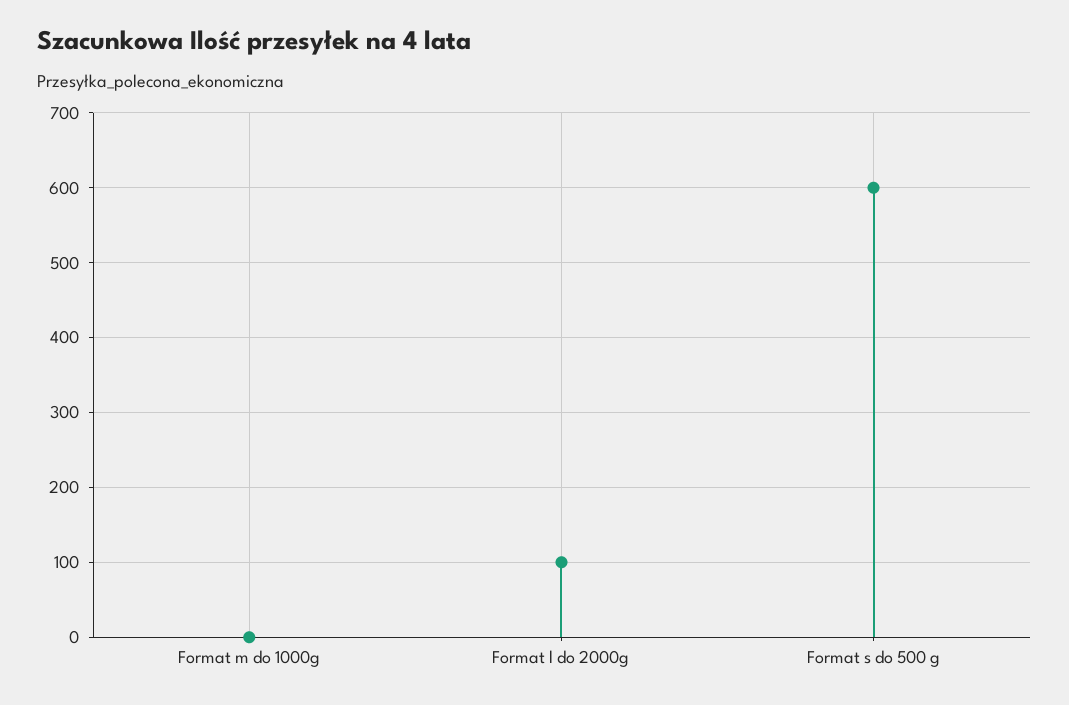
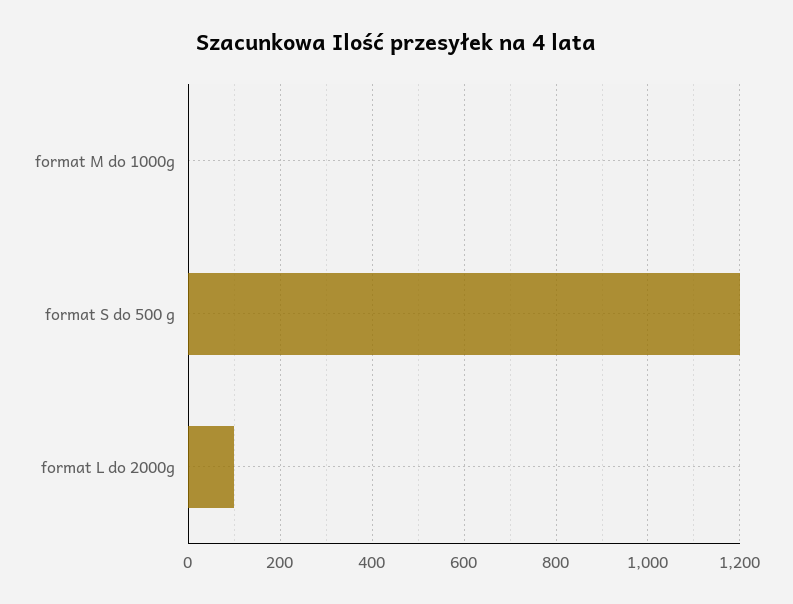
Format s do 500 g: 600 -> 1200

